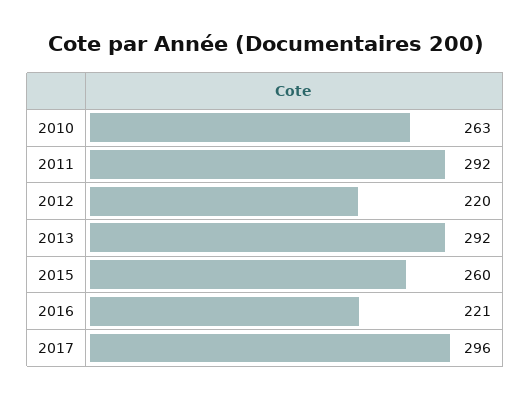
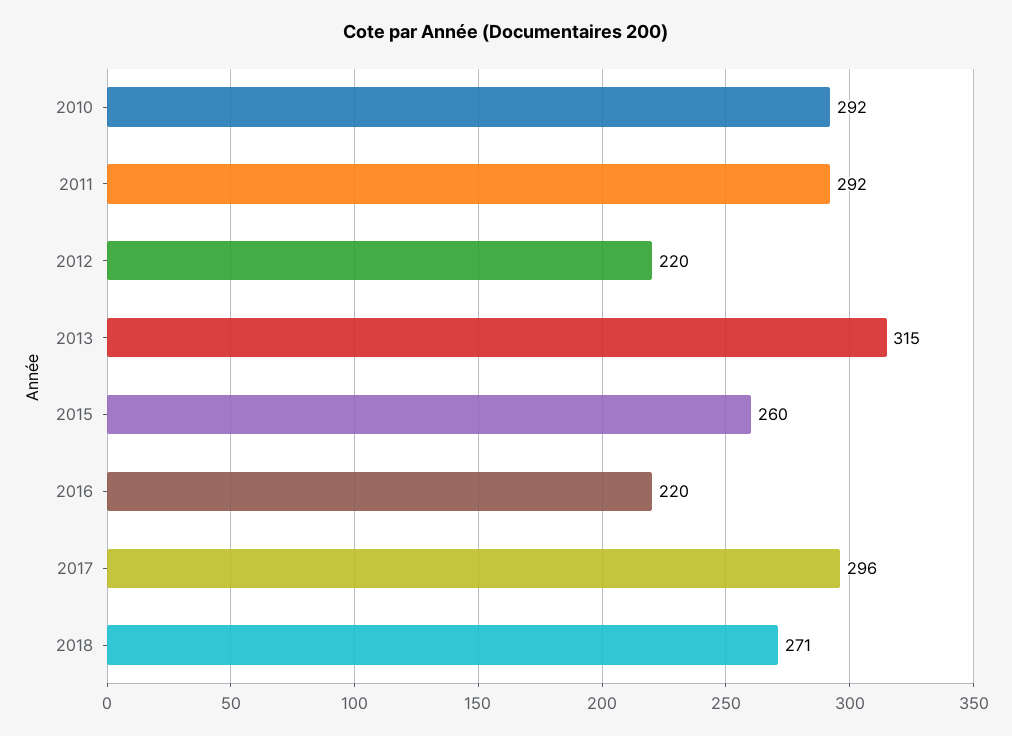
2010: 263 -> 292
2013: 292 -> 315
2016: 221 -> 220
2018: none -> 271

